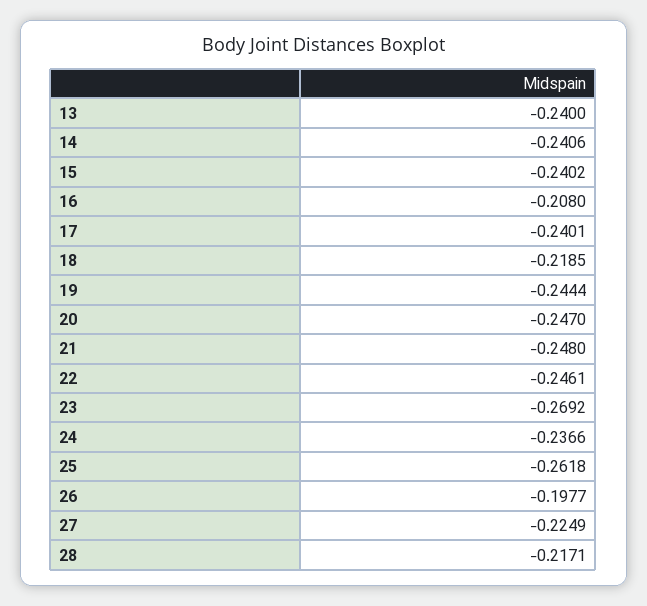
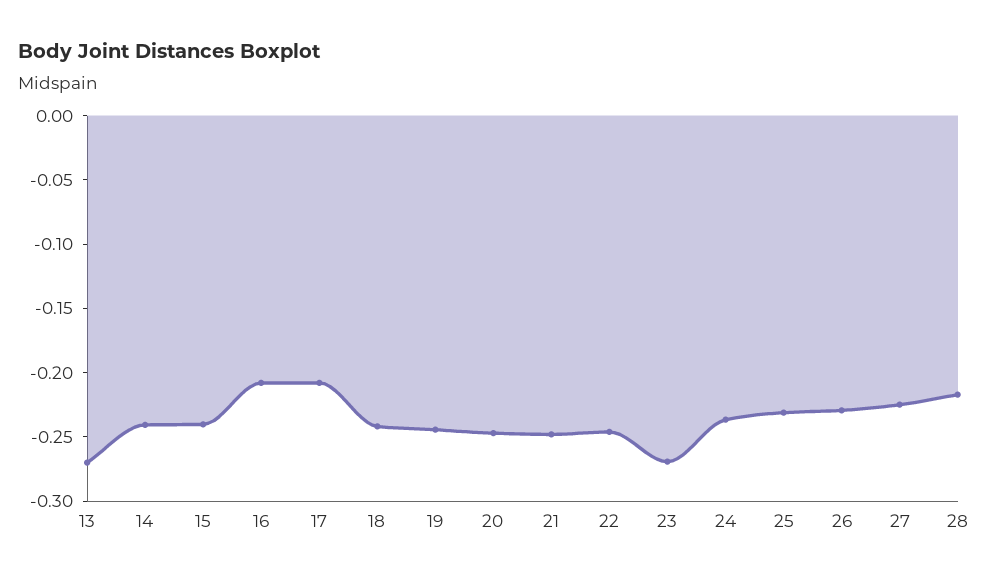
13: -0.24 -> -0.27
17: -0.2401 -> -0.21
18: -0.2185 -> -0.24
25: -0.2618 -> -0.23
26: -0.1977 -> -0.23

